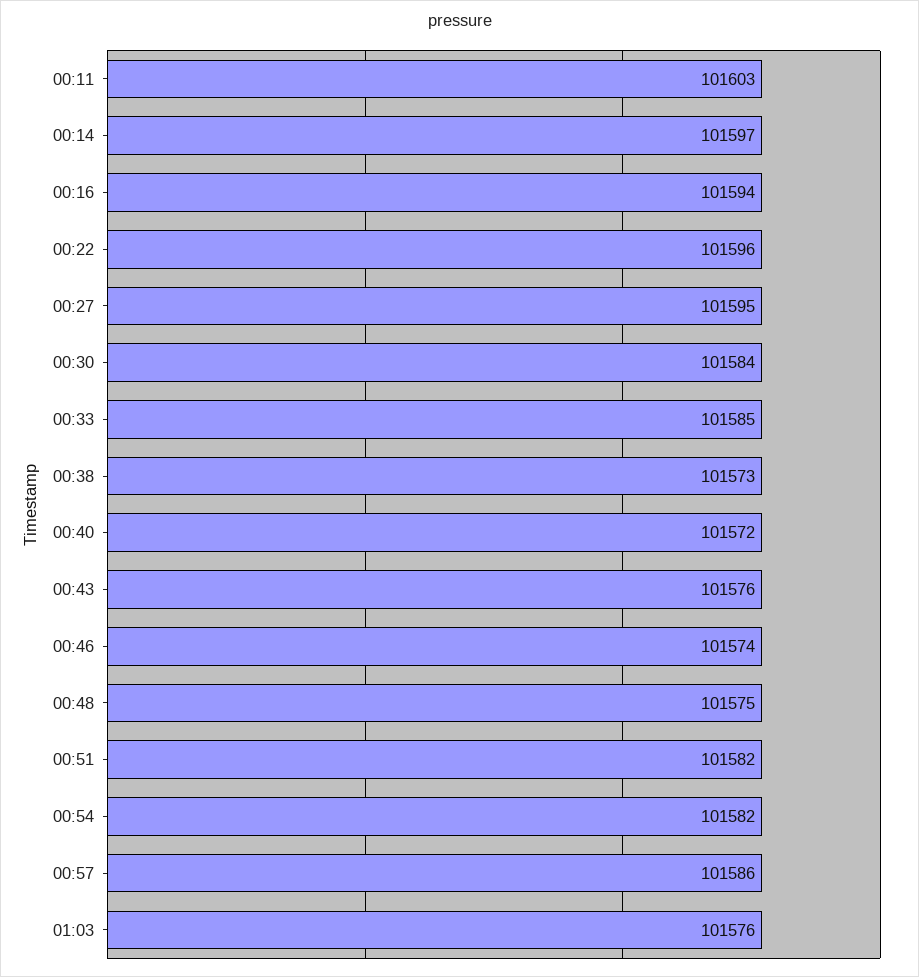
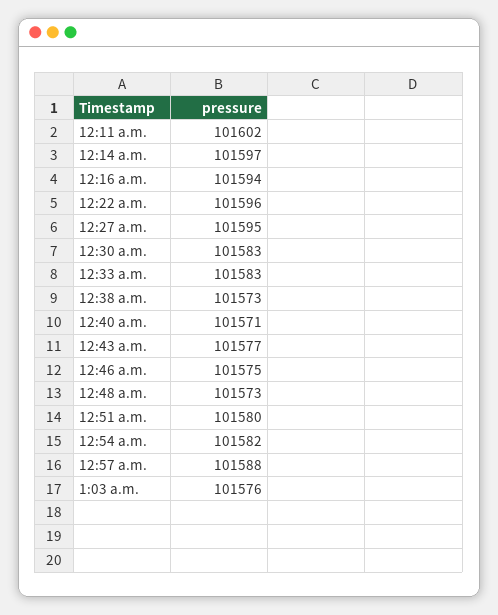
00:11: 101603 -> 101602
00:30: 101584 -> 101583
00:33: 101585 -> 101583
00:40: 101572 -> 101571
00:43: 101576 -> 101577
00:46: 101574 -> 101575
00:48: 101575 -> 101573
00:51: 101582 -> 101580
00:57: 101586 -> 101588

